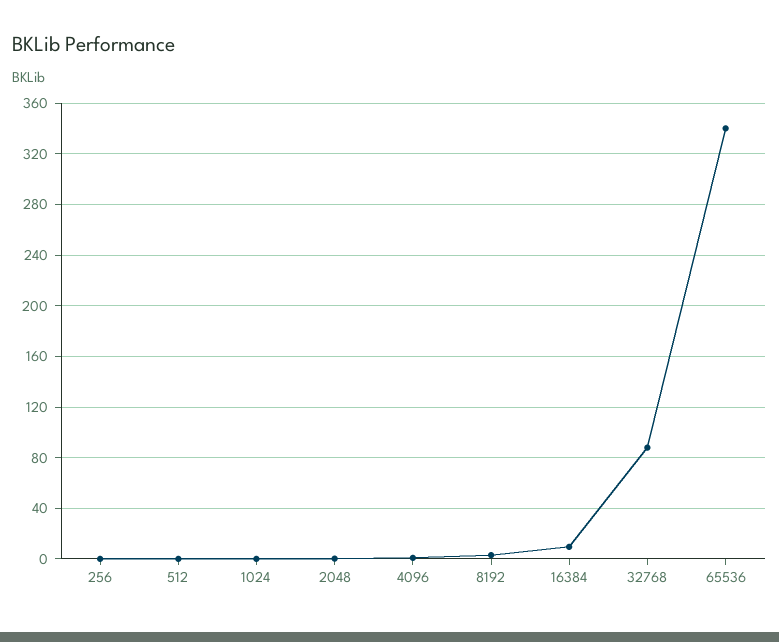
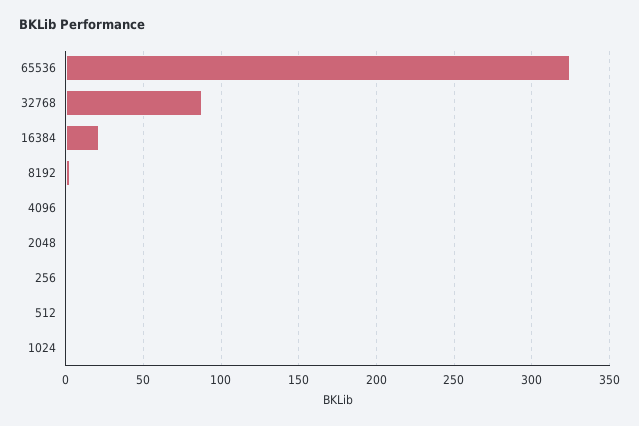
16384: 10 -> 20
65536: 340 -> 325

